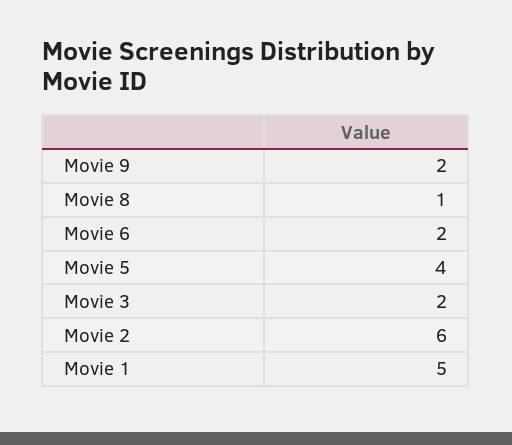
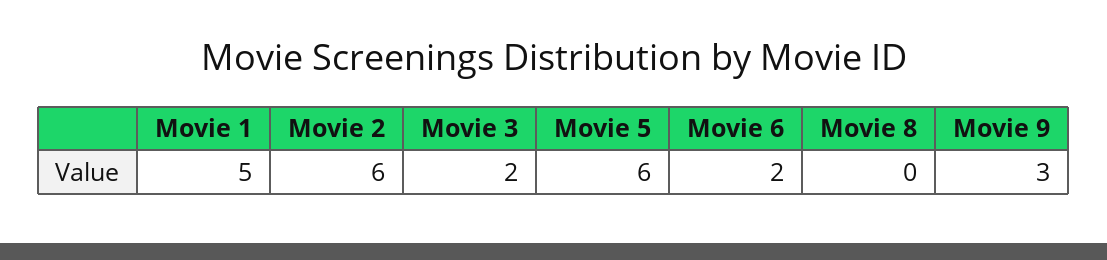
Movie 9: 2 -> 3
Movie 8: 1 -> 0
Movie 5: 4 -> 6

